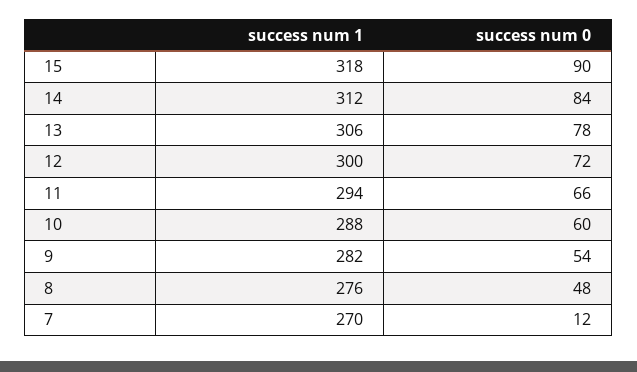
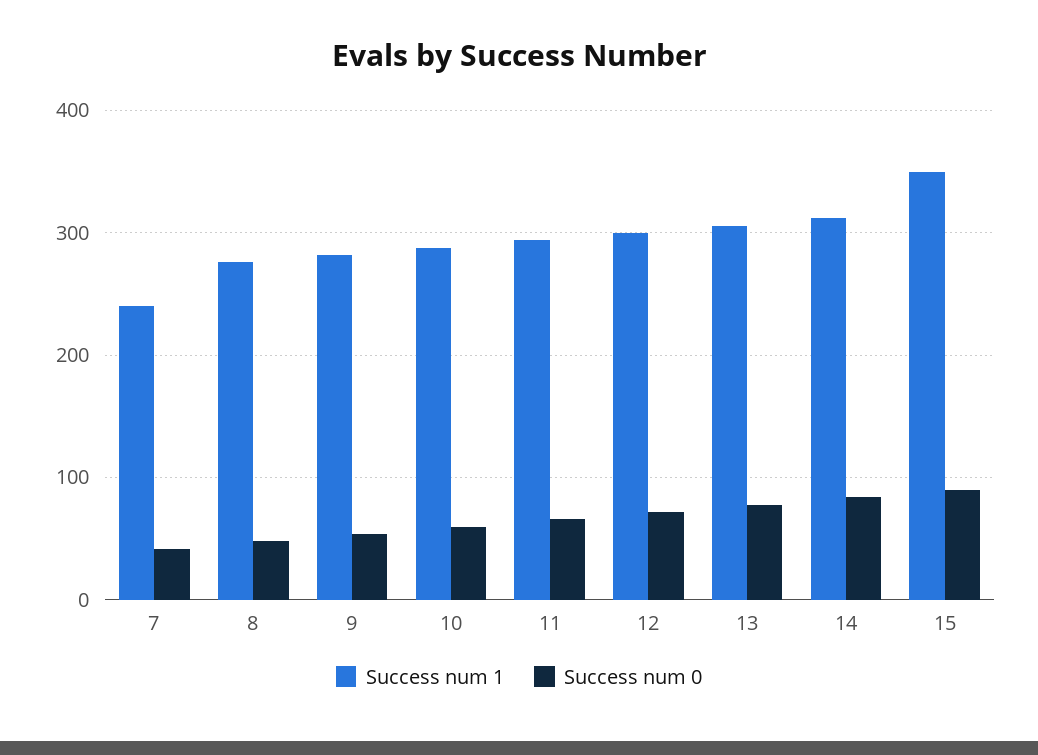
success num 1, 15: 318 -> 350
success num 1, 7: 270 -> 240
success num 0, 7: 12 -> 40

